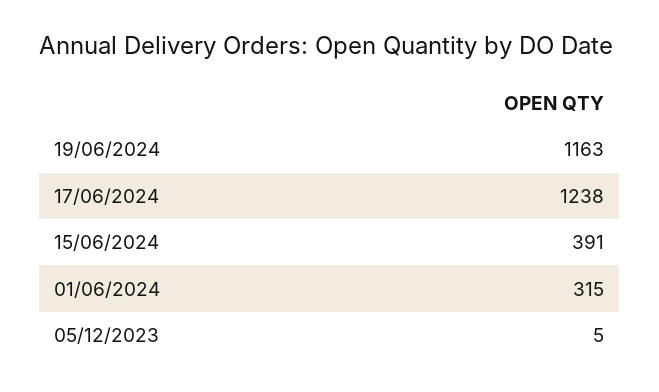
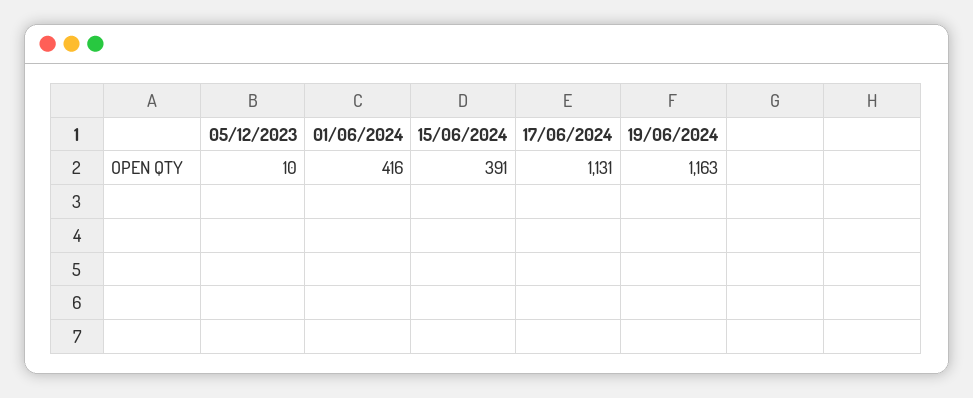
17/06/2024: 1238 -> 1131
01/06/2024: 315 -> 416
05/12/2023: 5 -> 10

